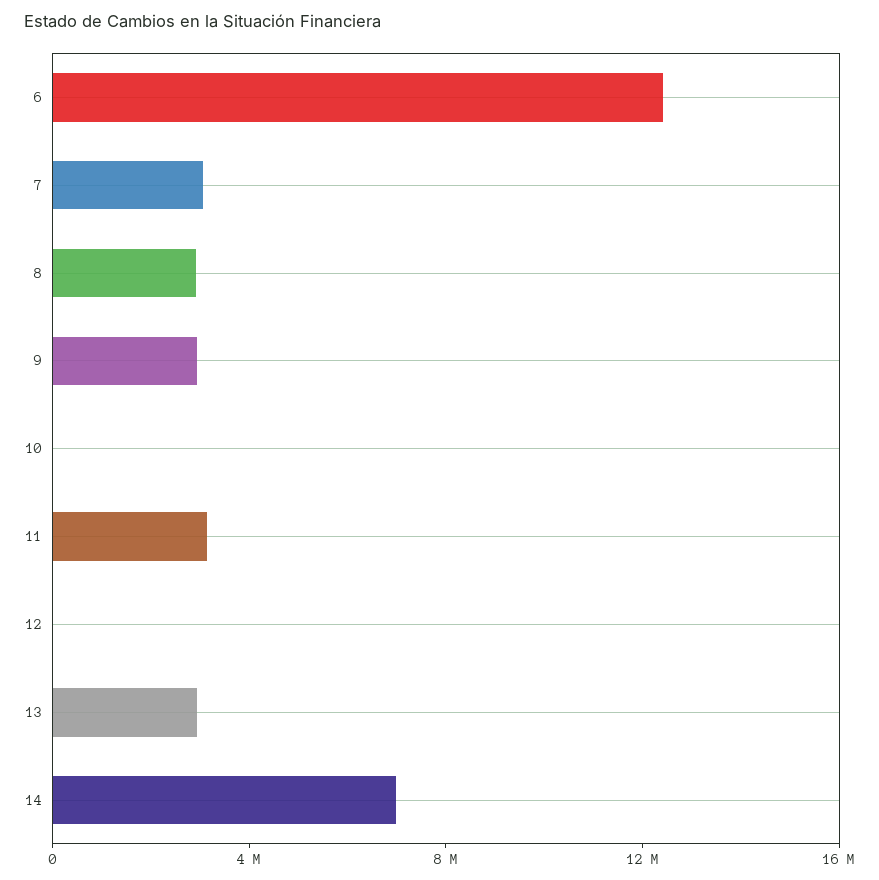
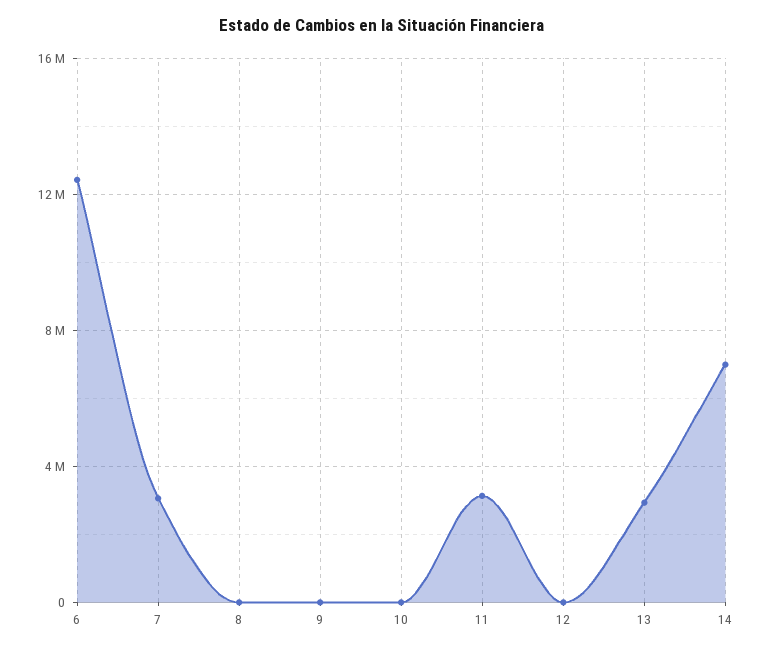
8: 3000000 -> 0
9: 3000000 -> 0

